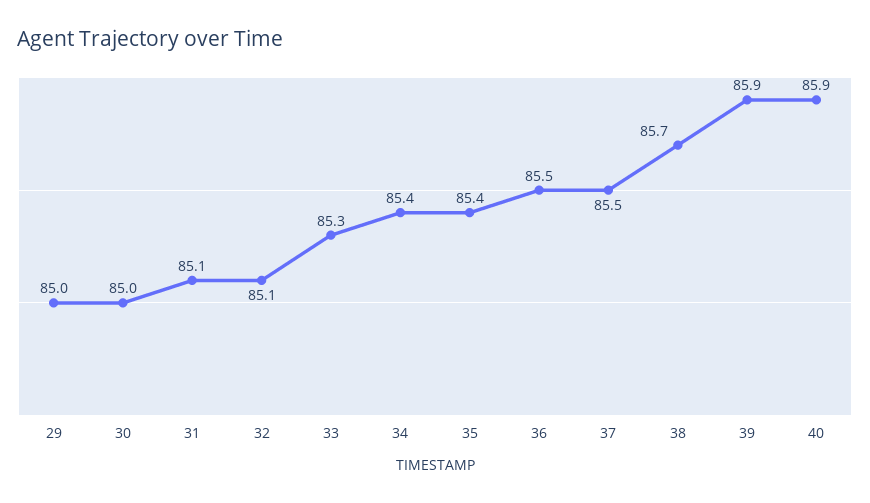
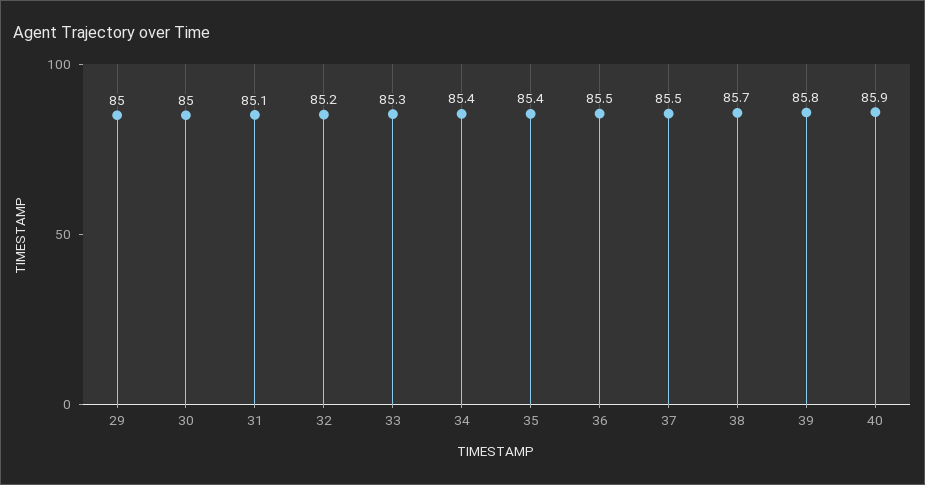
32: 85.1 -> 85.2
39: 85.9 -> 85.8

